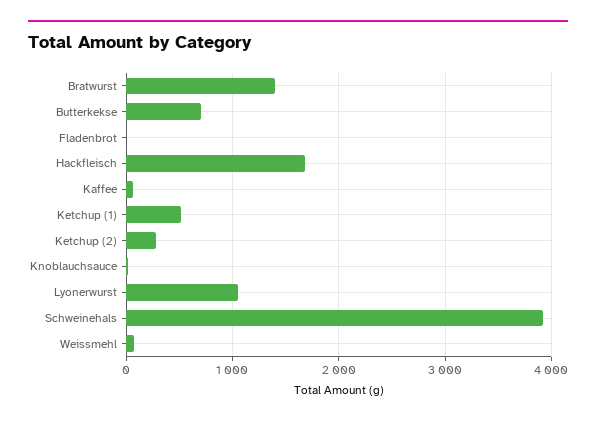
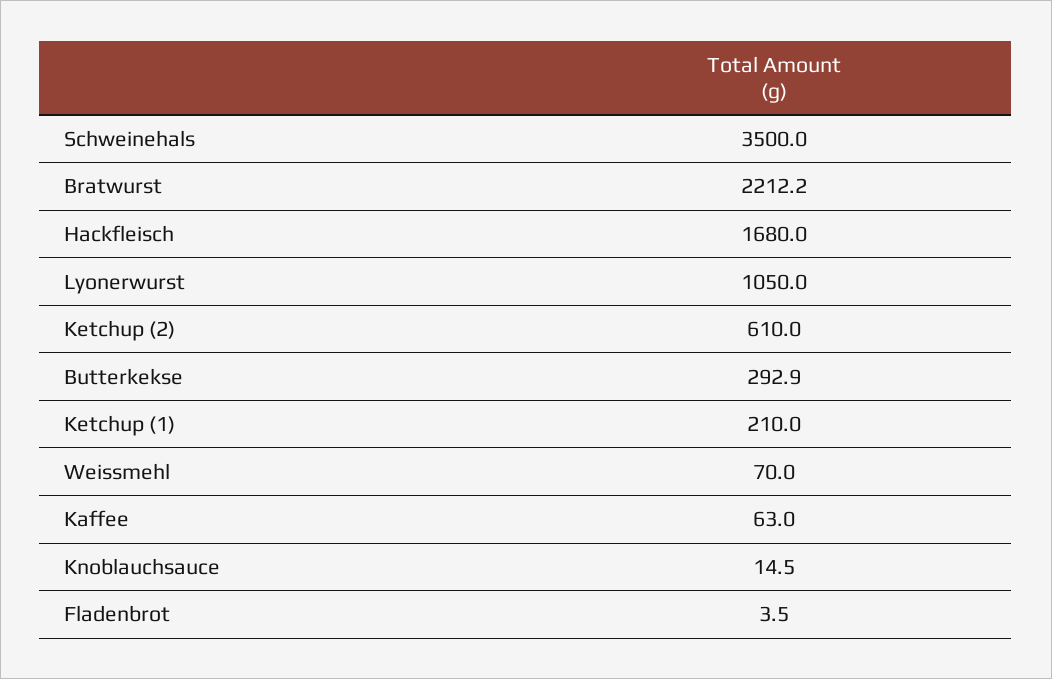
Bratwurst: 1400 -> 2212.2
Butterkekse: 700 -> 292.9
Ketchup (1): 500 -> 210
Ketchup (2): 300 -> 610
Schweinehals: 3900 -> 3500

